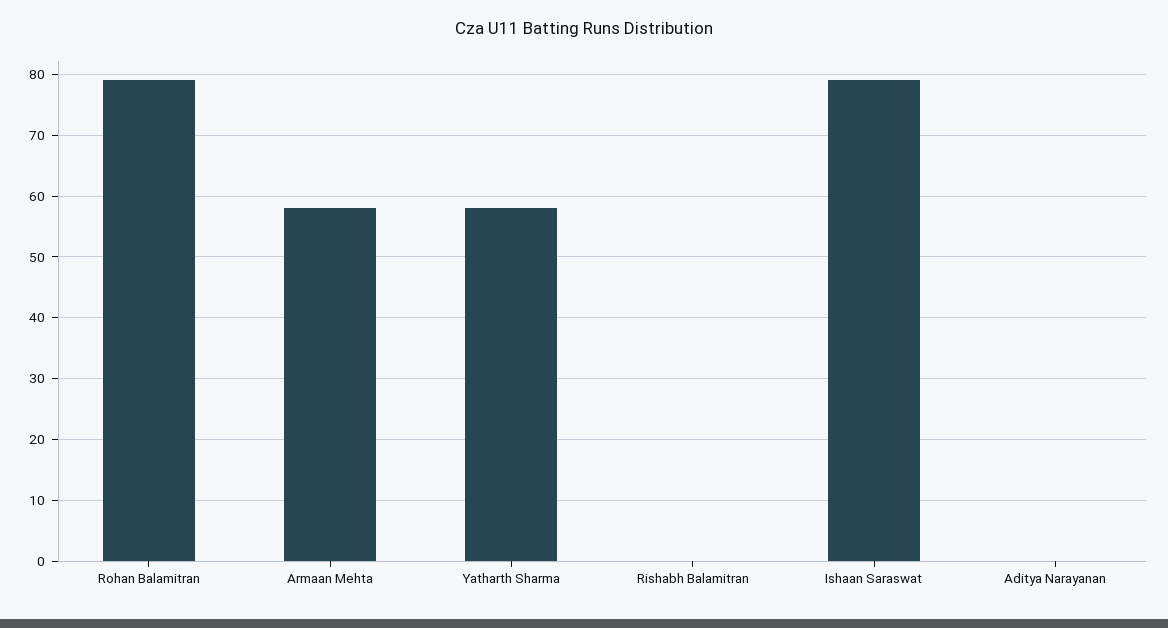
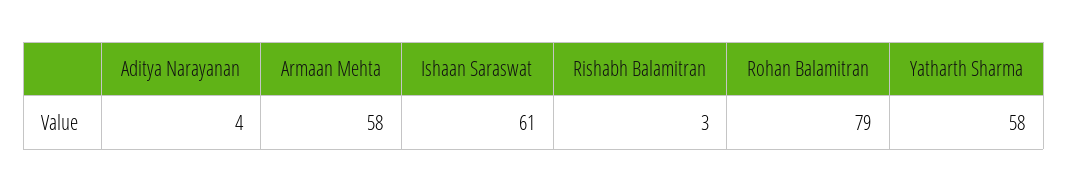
Rishabh Balamitran: 0 -> 3
Ishaan Saraswat: 79 -> 61
Aditya Narayanan: 0 -> 4

